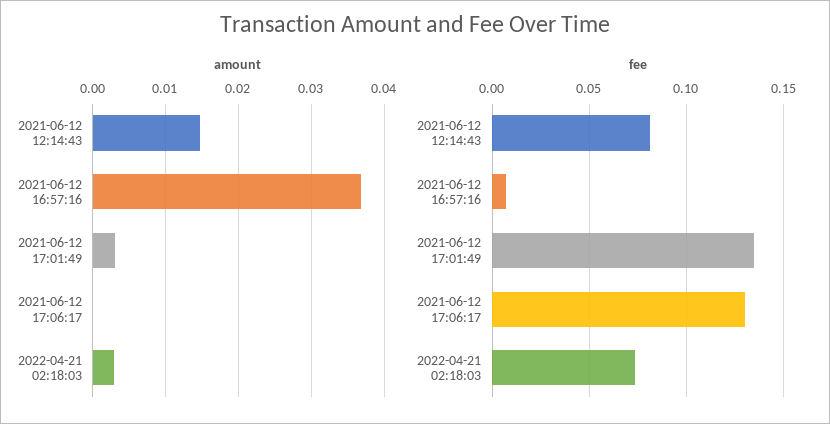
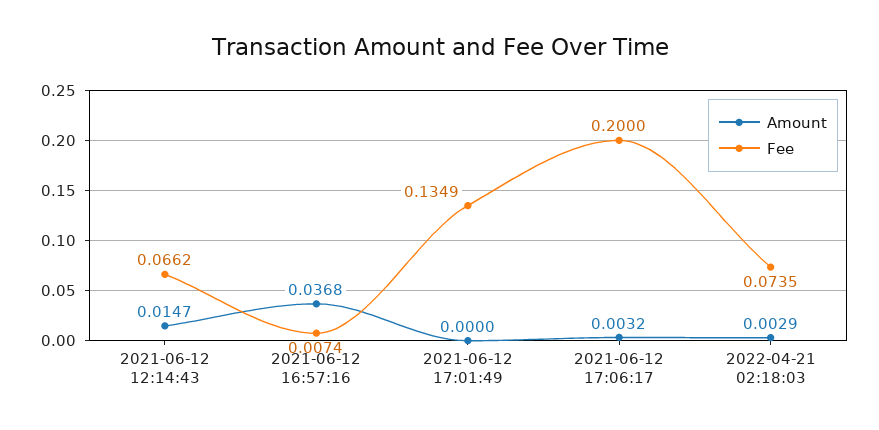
amount, 2021-06-12 17:01:49: 0.003 -> 0
amount, 2021-06-12 17:06:17: 0 -> 0.0032
fee, 2021-06-12 12:14:43: 0.08 -> 0.0662
fee, 2021-06-12 17:06:17: 0.13 -> 0.2

